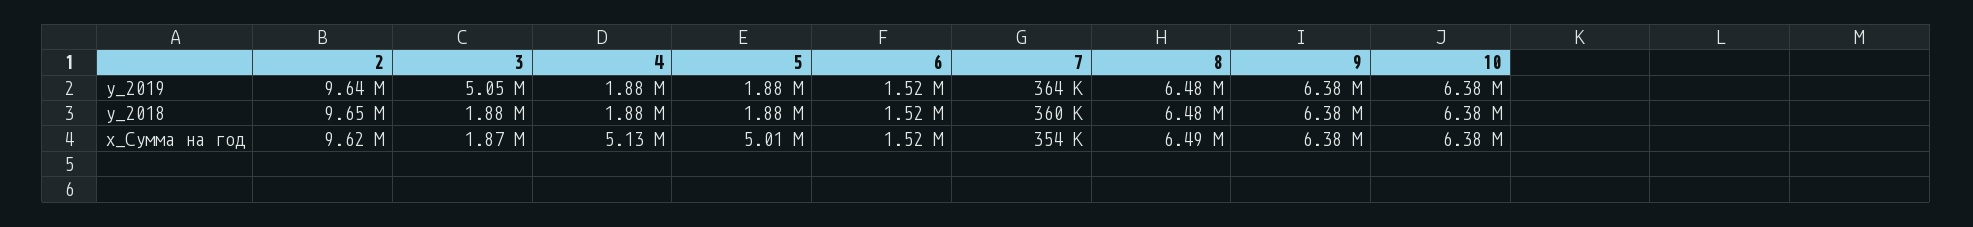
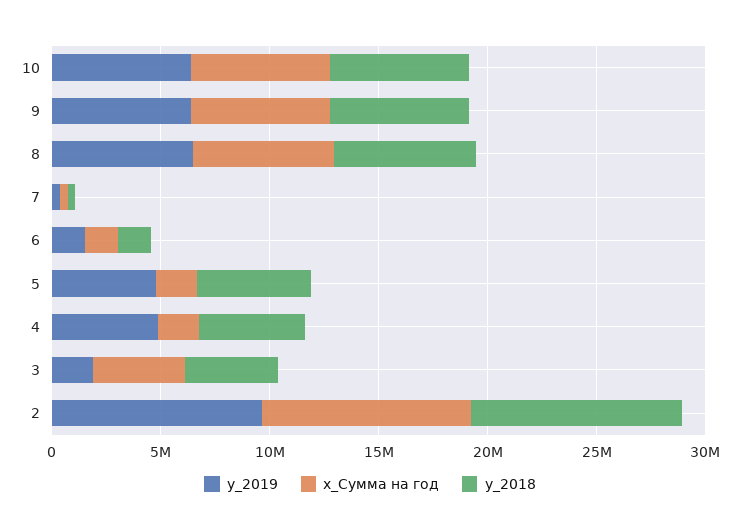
y_2019, 3: 5050000 -> 2000000
y_2019, 4: 1880000 -> 5000000
y_2019, 5: 1880000 -> 5000000
y_2018, 3: 1880000 -> 4000000
y_2018, 4: 1880000 -> 5000000
y_2018, 5: 1880000 -> 5000000
x_Сумма на год, 3: 1870000 -> 4000000
x_Сумма на год, 4: 5130000 -> 2000000
x_Сумма на год, 5: 5010000 -> 2000000

